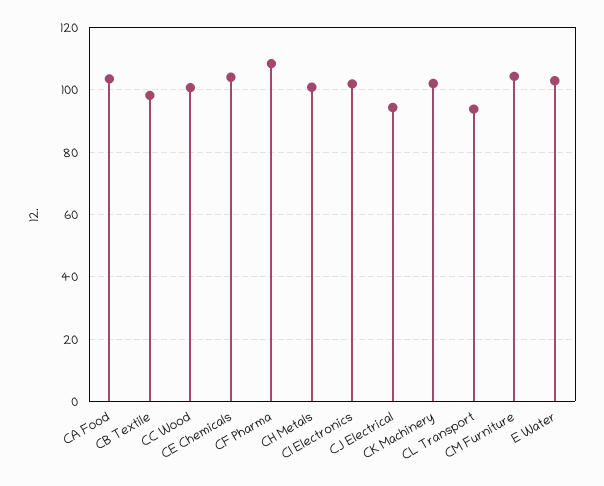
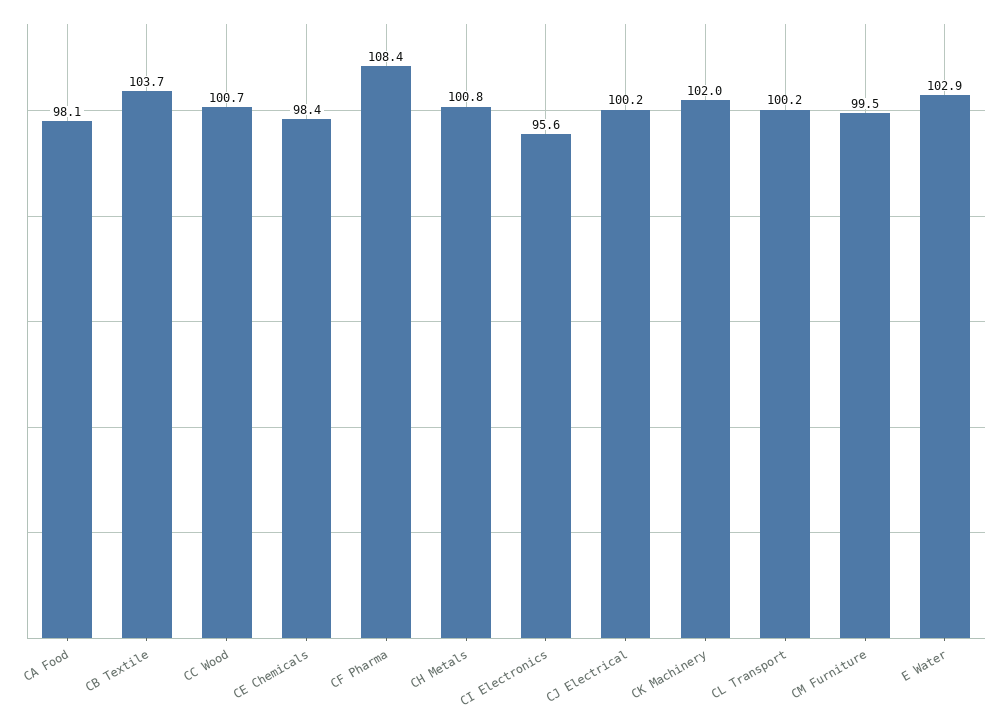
CA Food: 104 -> 98.1
CB Textile: 98 -> 103.7
CE Chemicals: 104 -> 98.4
CI Electronics: 102 -> 95.6
CJ Electrical: 94 -> 100.2
CL Transport: 94 -> 100.2
CM Furniture: 104 -> 99.5

